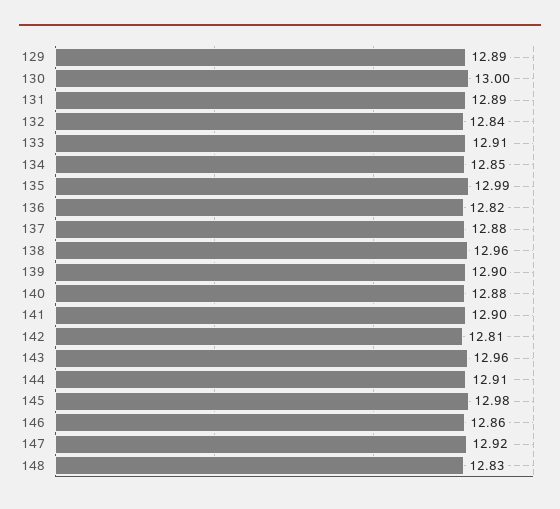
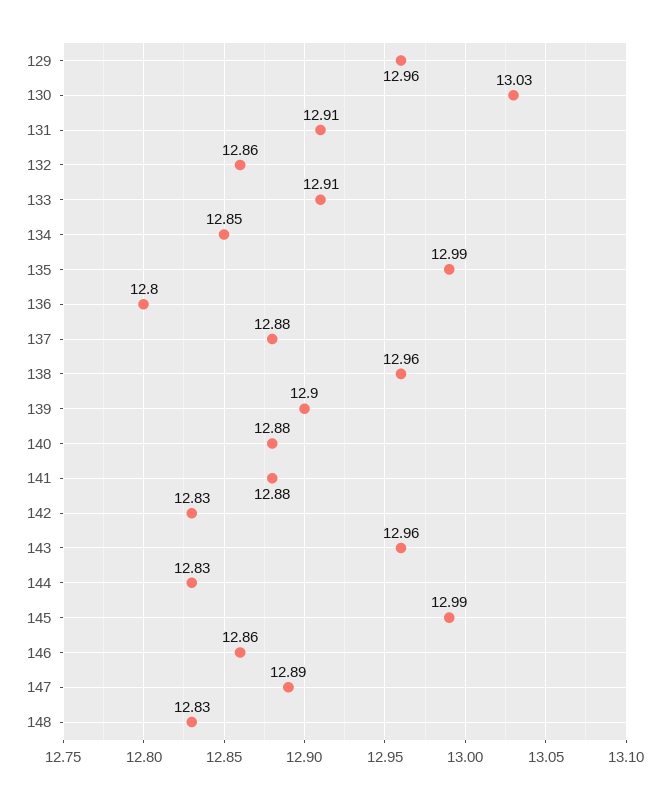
129: 12.89 -> 12.96
130: 13 -> 13.03
131: 12.89 -> 12.91
132: 12.84 -> 12.86
136: 12.82 -> 12.8
141: 12.9 -> 12.88
142: 12.81 -> 12.83
144: 12.91 -> 12.83
145: 12.98 -> 12.99
147: 12.92 -> 12.89

